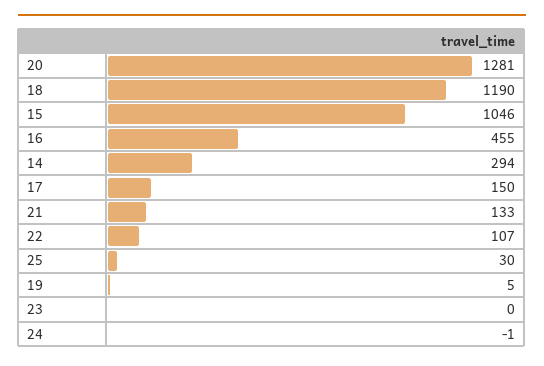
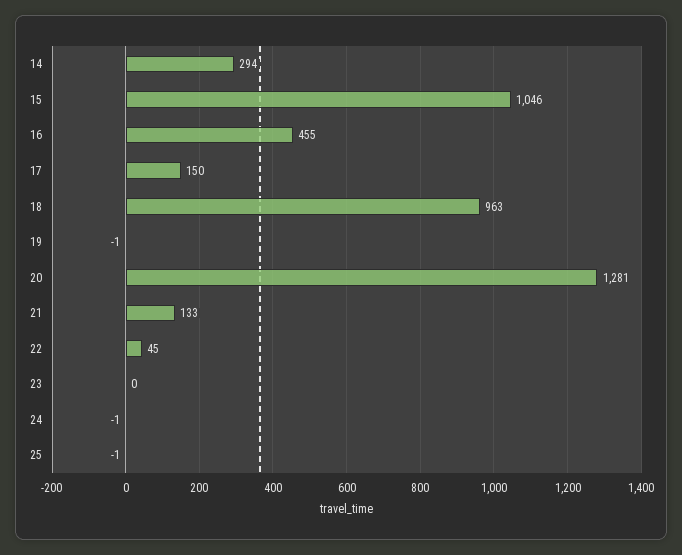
18: 1190 -> 963
22: 107 -> 45
25: 30 -> -1
19: 5 -> -1

